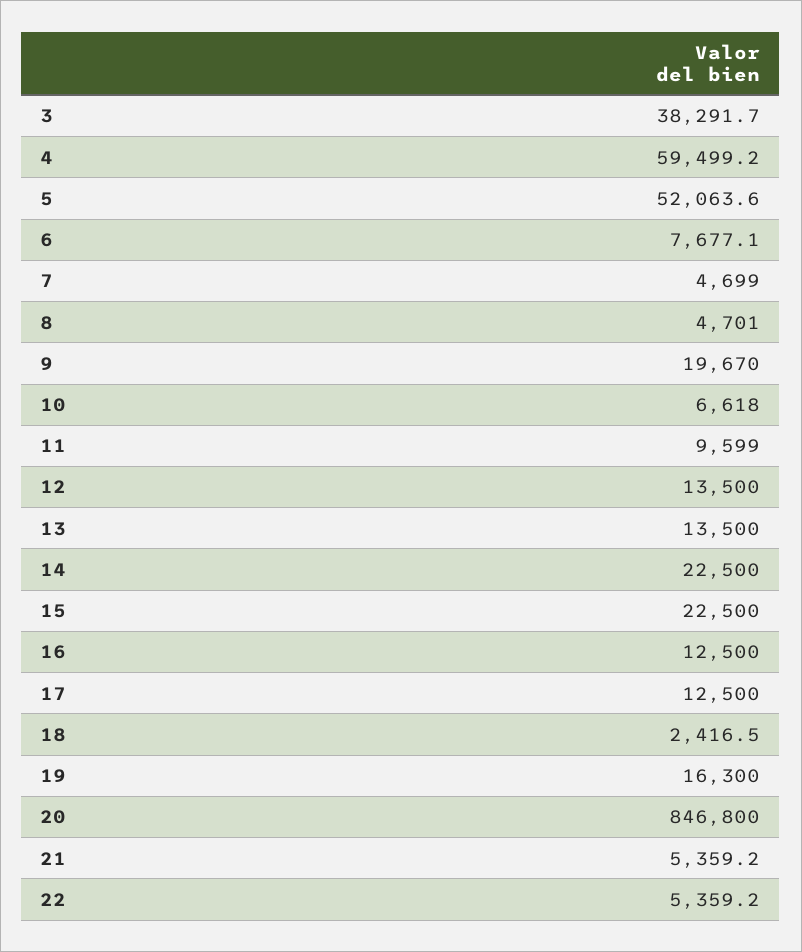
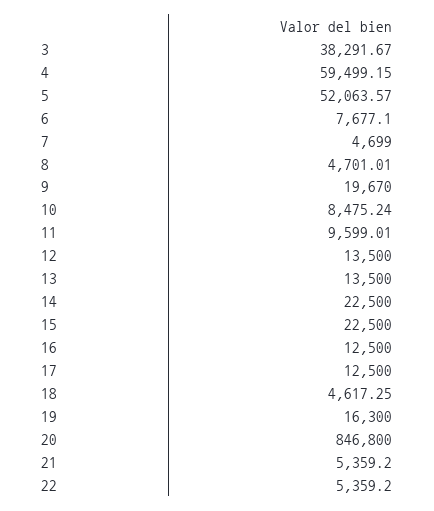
10: 6618 -> 8475.24
18: 2416.5 -> 4617.25

